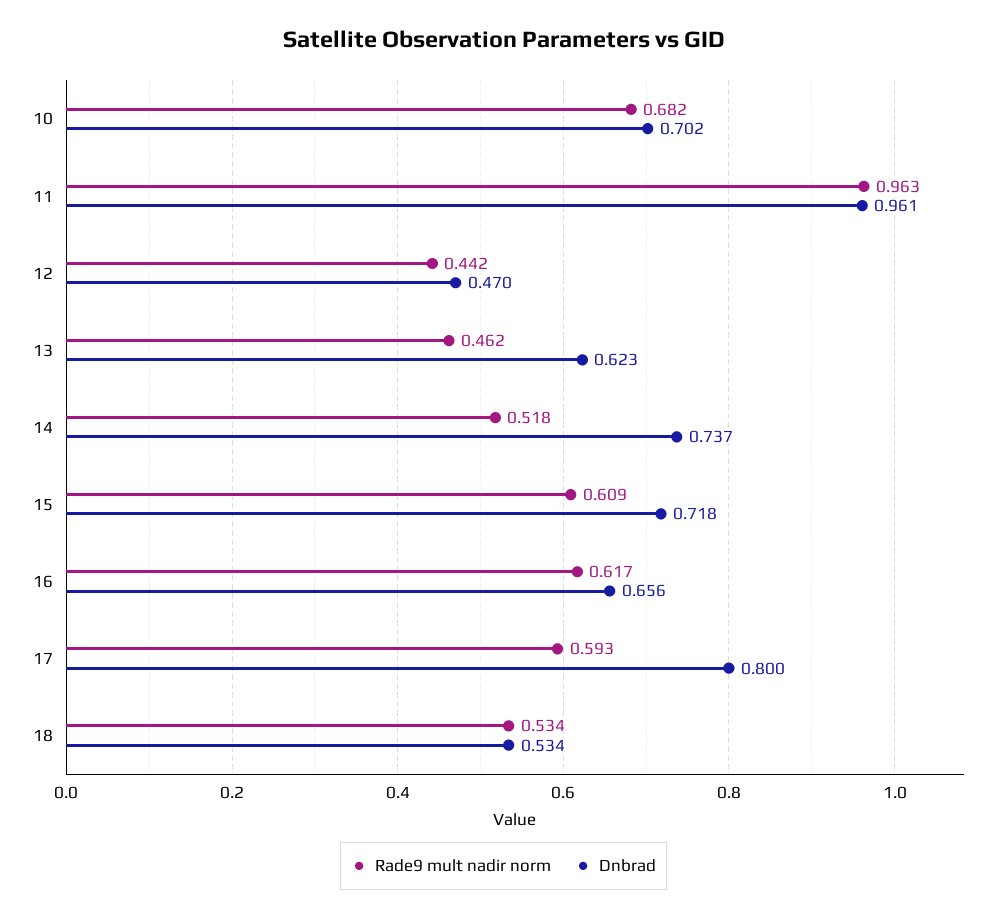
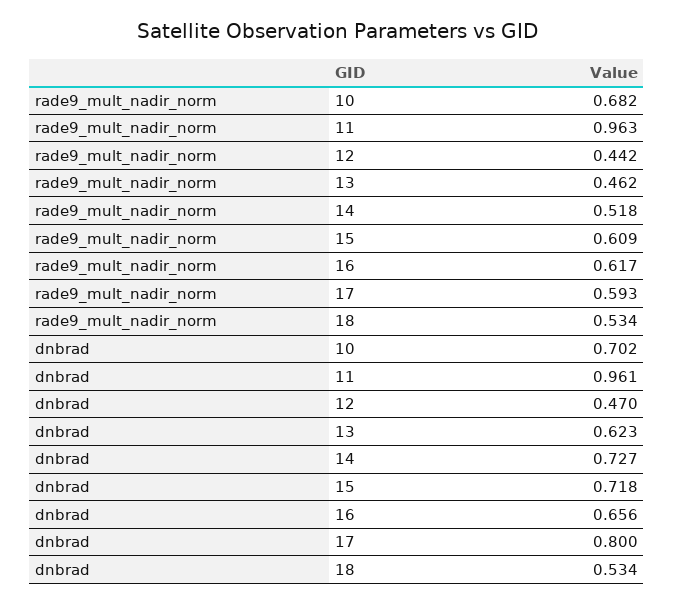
Dnbrad, 14: 0.737 -> 0.727

